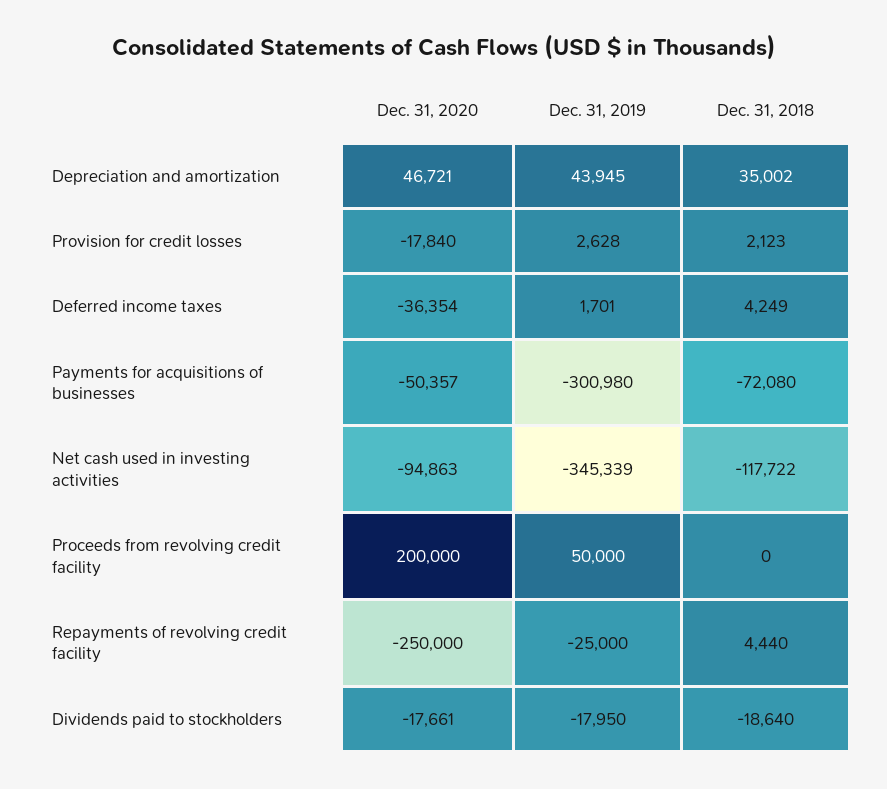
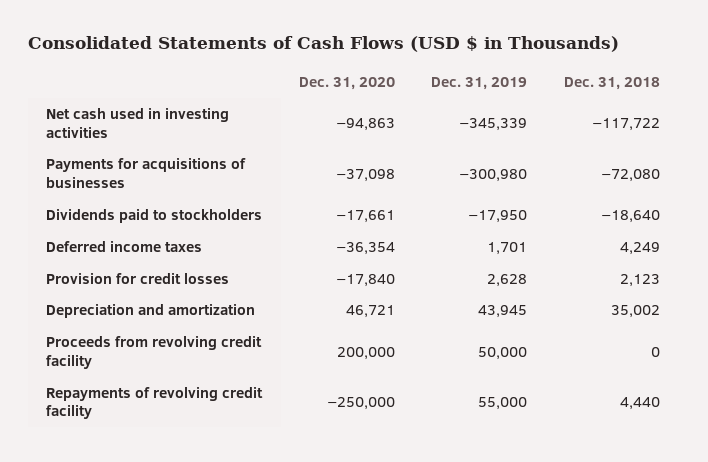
Dec. 31, 2020, Payments for acquisitions of businesses: -50357 -> -37098
Dec. 31, 2019, Repayments of revolving credit facility: -25000 -> 55000

